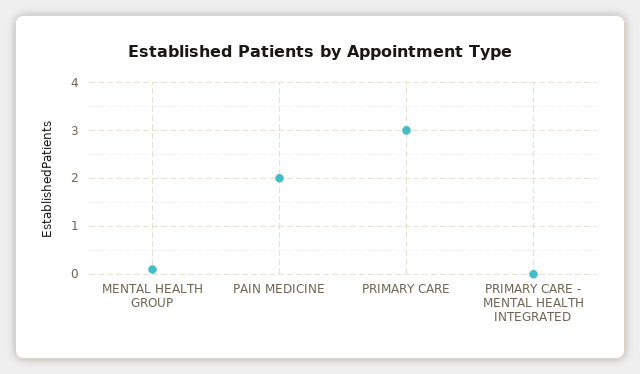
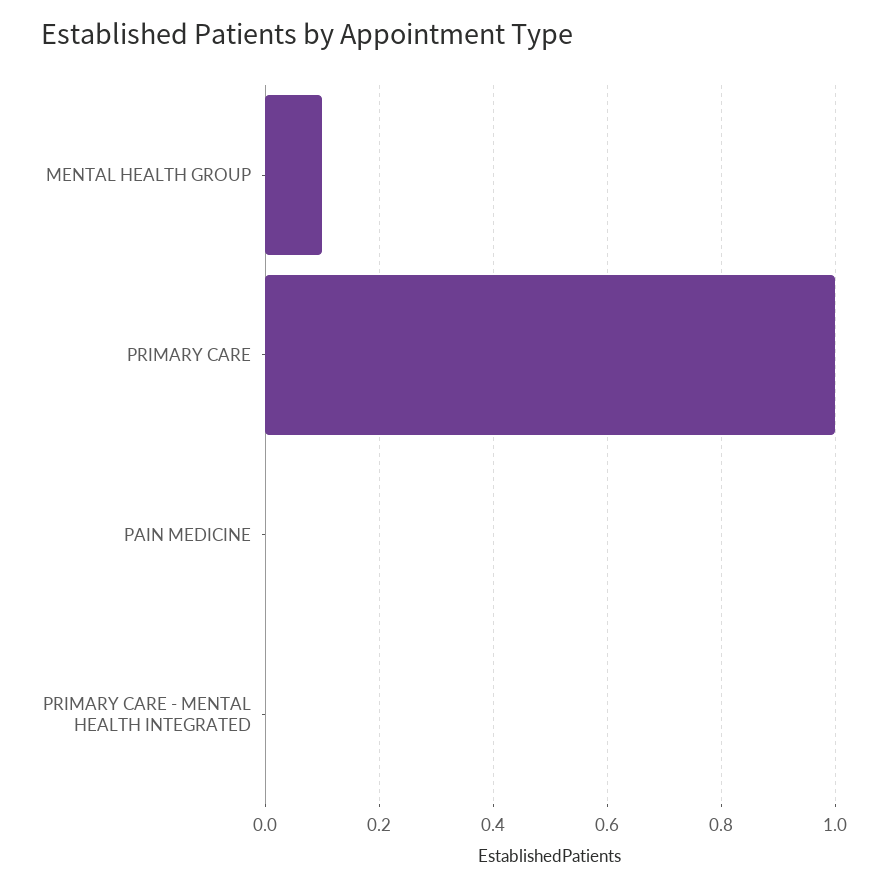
PAIN MEDICINE: 2 -> 0
PRIMARY CARE: 3 -> 1

